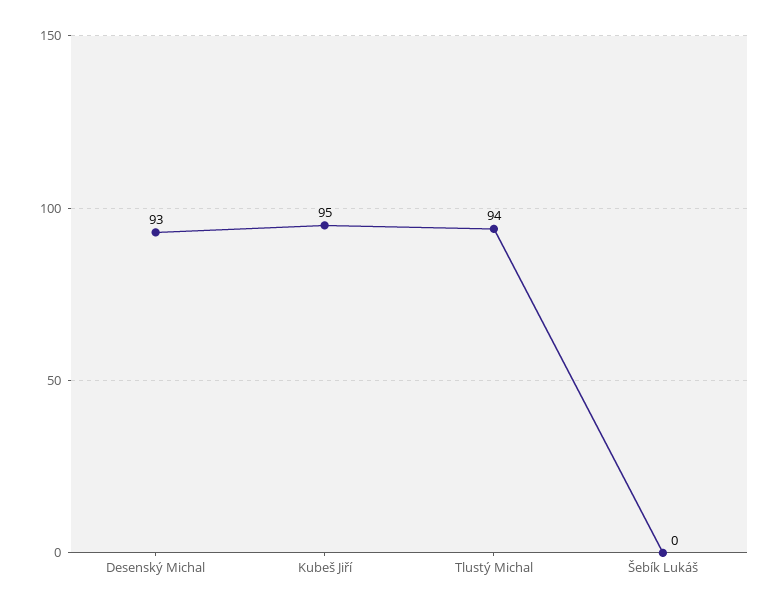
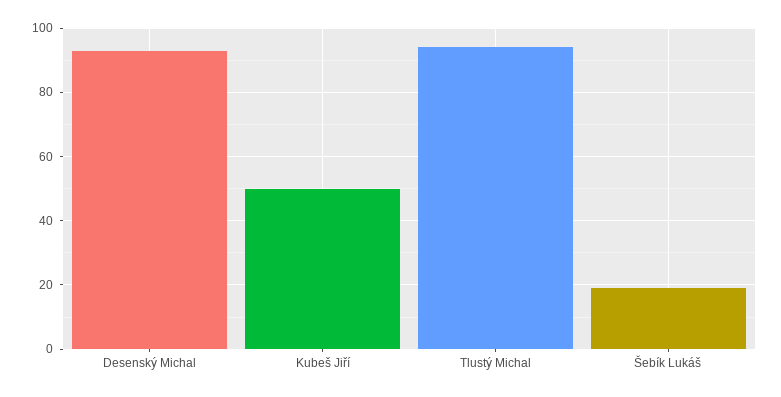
Kubeš Jiří: 95 -> 50
Šebík Lukáš: 0 -> 20

